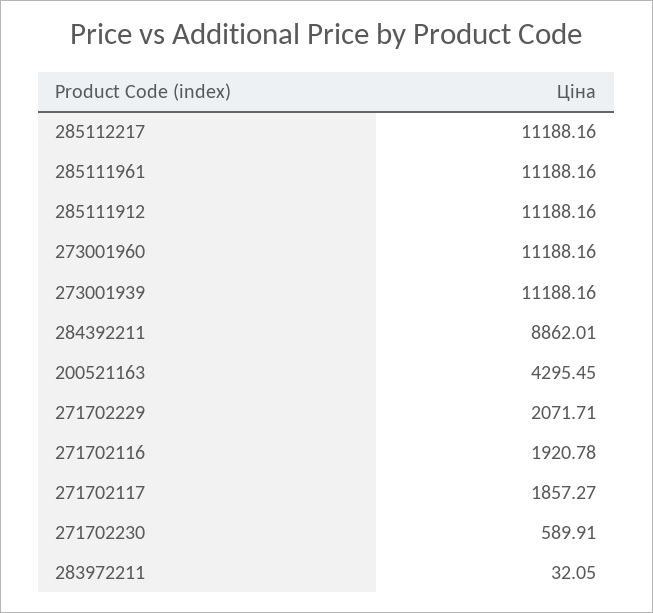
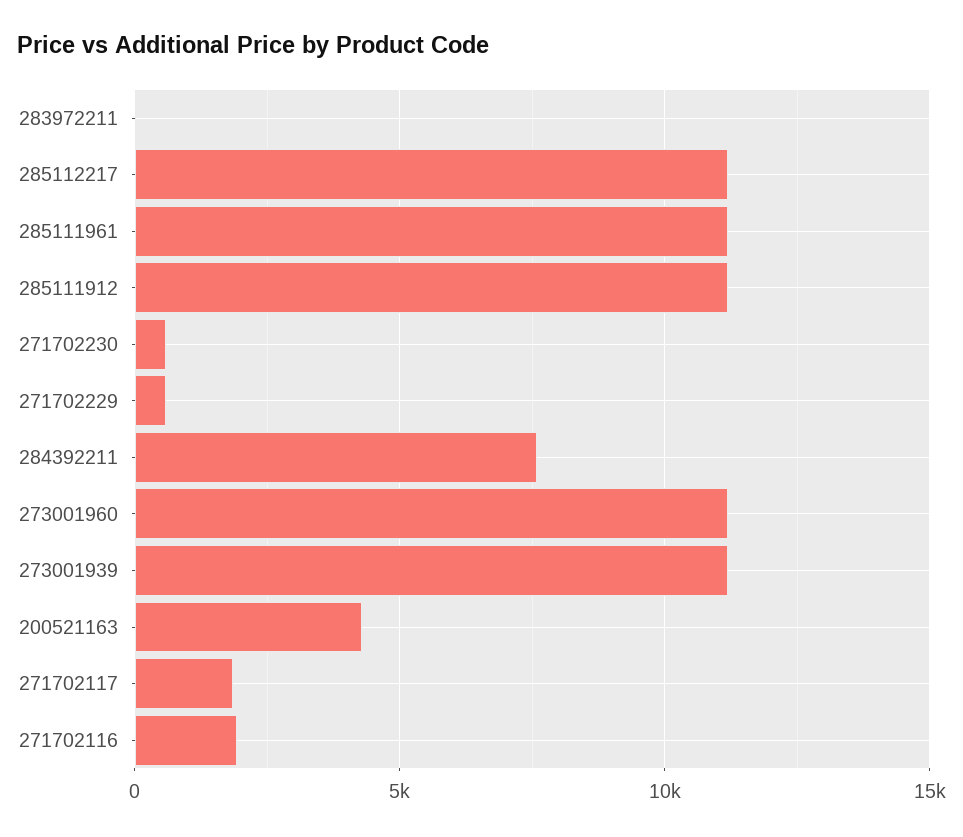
284392211: 8862.01 -> 7500
271702229: 2071.71 -> 500

